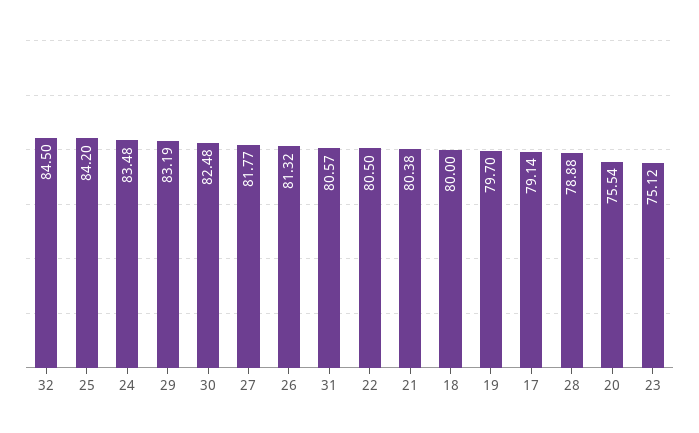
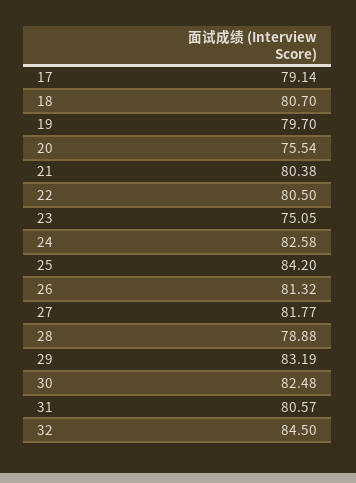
24: 83.48 -> 82.58
18: 80 -> 80.7
23: 75.12 -> 75.05

